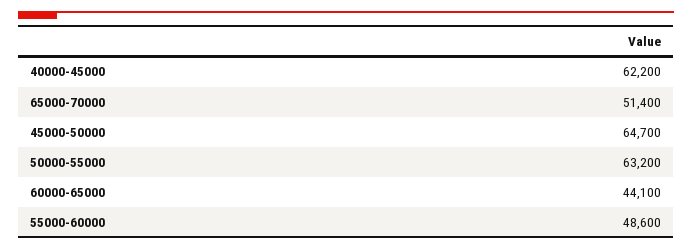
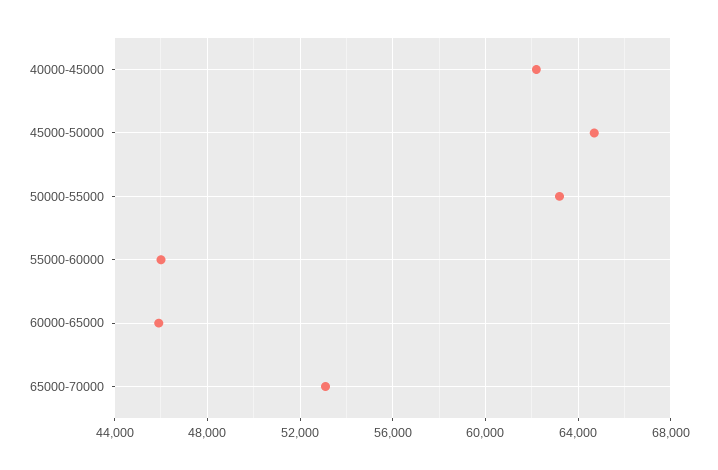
65000-70000: 51400 -> 53000
60000-65000: 44100 -> 46000
55000-60000: 48600 -> 46000

